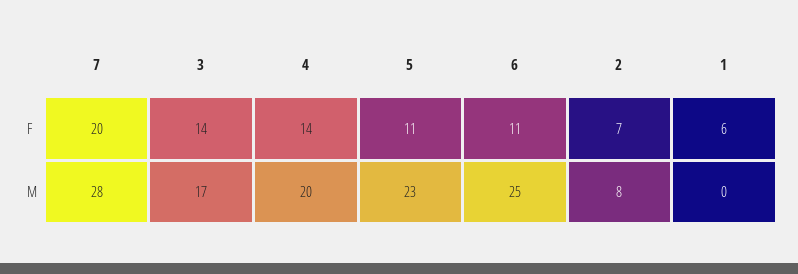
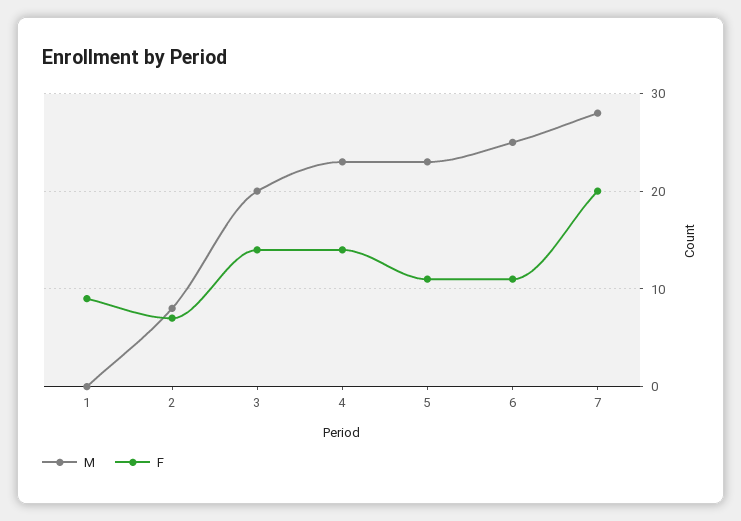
F, 1: 6 -> 9
M, 3: 17 -> 20
M, 4: 20 -> 23

